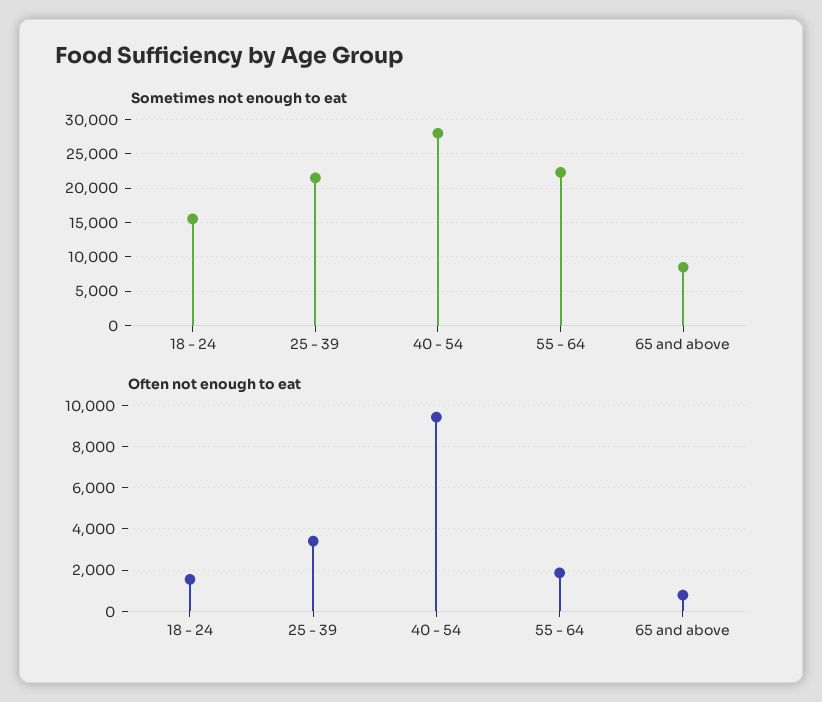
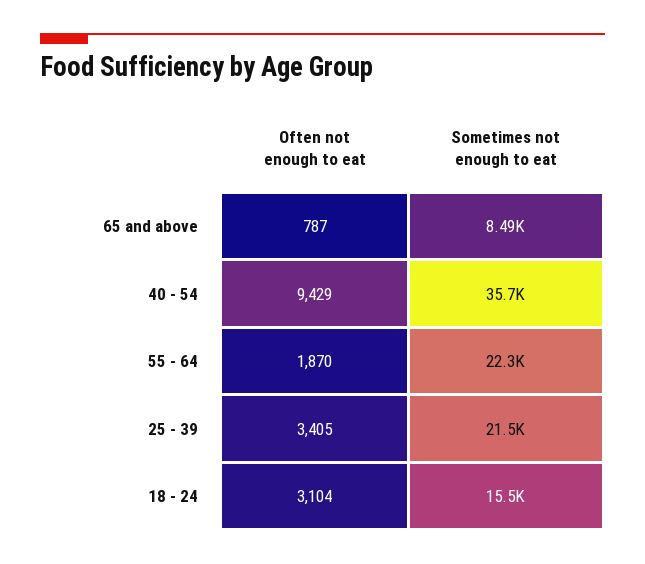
Sometimes not enough to eat, 40 - 54: 28000 -> 35700
Often not enough to eat, 18 - 24: 1500 -> 3104

